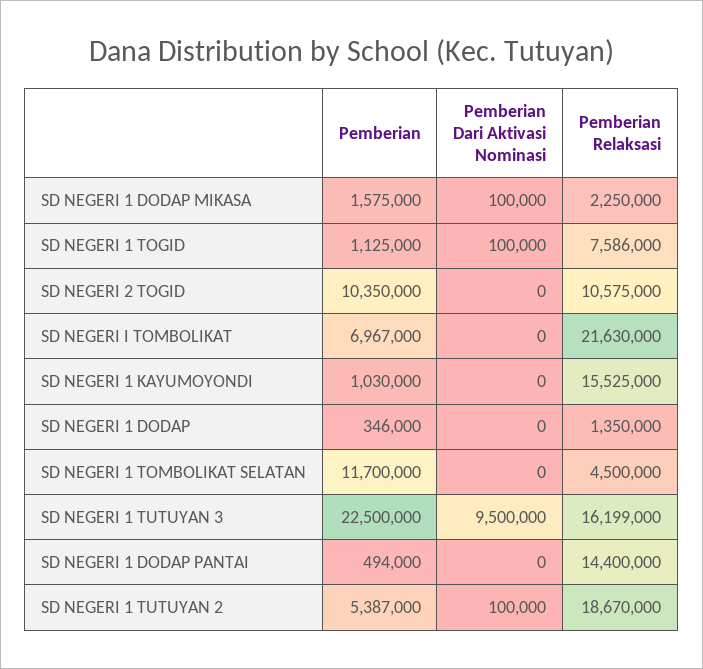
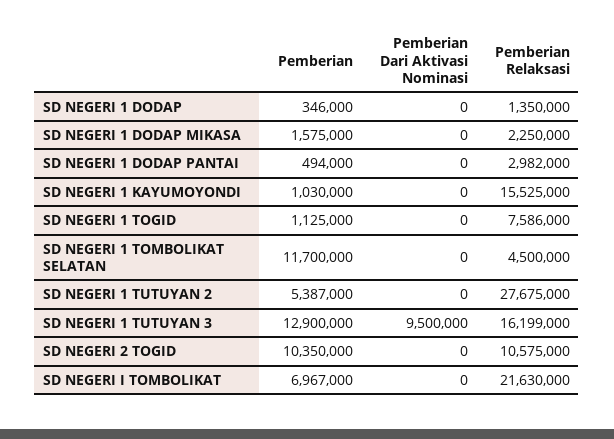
Pemberian Dari Aktivasi Nominasi, SD NEGERI 1 DODAP MIKASA: 100000 -> 0
Pemberian Dari Aktivasi Nominasi, SD NEGERI 1 TOGID: 100000 -> 0
Pemberian, SD NEGERI 1 TUTUYAN 3: 22500000 -> 12900000
Pemberian Relaksasi, SD NEGERI 1 DODAP PANTAI: 14400000 -> 2982000
Pemberian Dari Aktivasi Nominasi, SD NEGERI 1 TUTUYAN 2: 100000 -> 0
Pemberian Relaksasi, SD NEGERI 1 TUTUYAN 2: 18670000 -> 27675000

